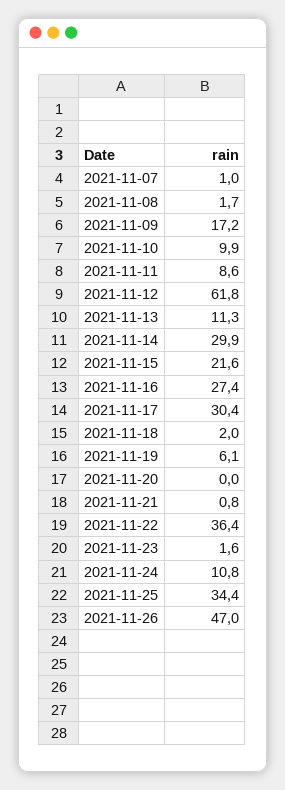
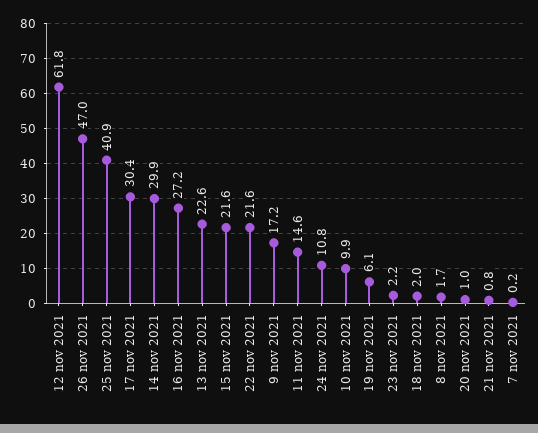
2021-11-07: 1 -> 0.2
2021-11-11: 8.6 -> 14.6
2021-11-13: 11.3 -> 22.6
2021-11-16: 27.4 -> 27.2
2021-11-20: 0 -> 1
2021-11-22: 36.4 -> 21.6
2021-11-23: 1.6 -> 2.2
2021-11-25: 34.4 -> 40.9

